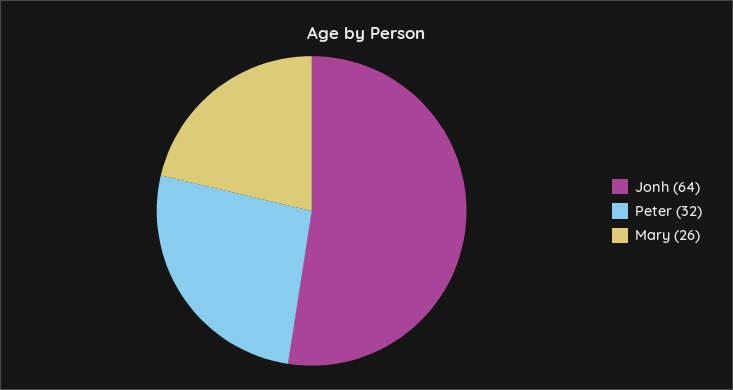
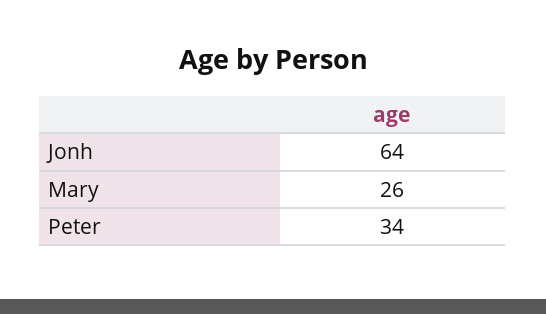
Peter: 32 -> 34

